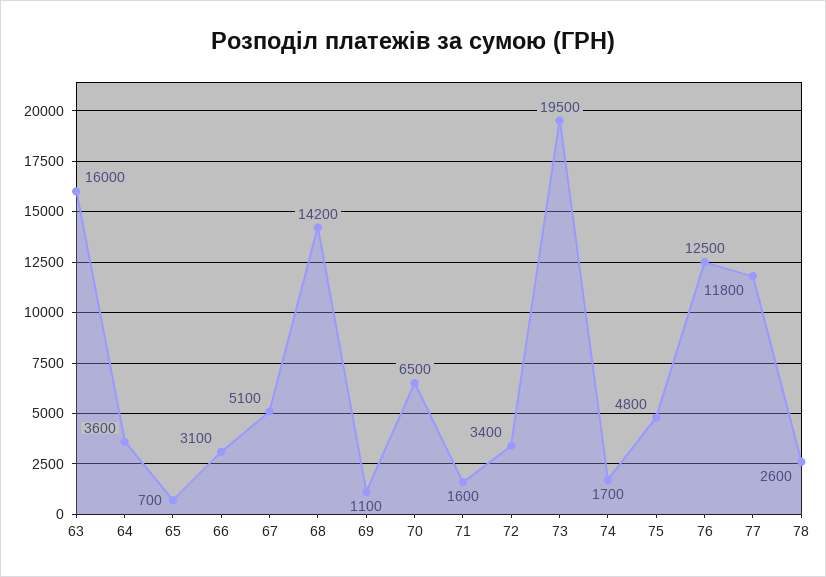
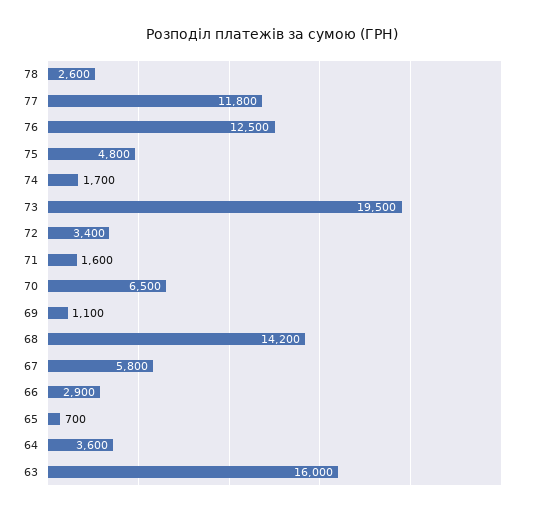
66: 3100 -> 2900
67: 5100 -> 5800

